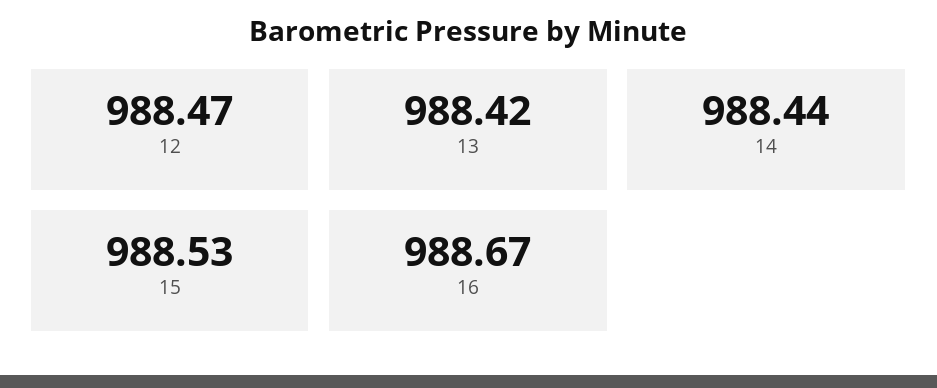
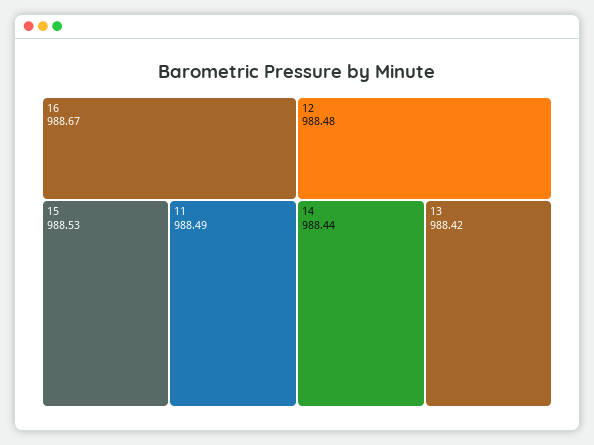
12: 988.47 -> 988.48
11: none -> 988.49

